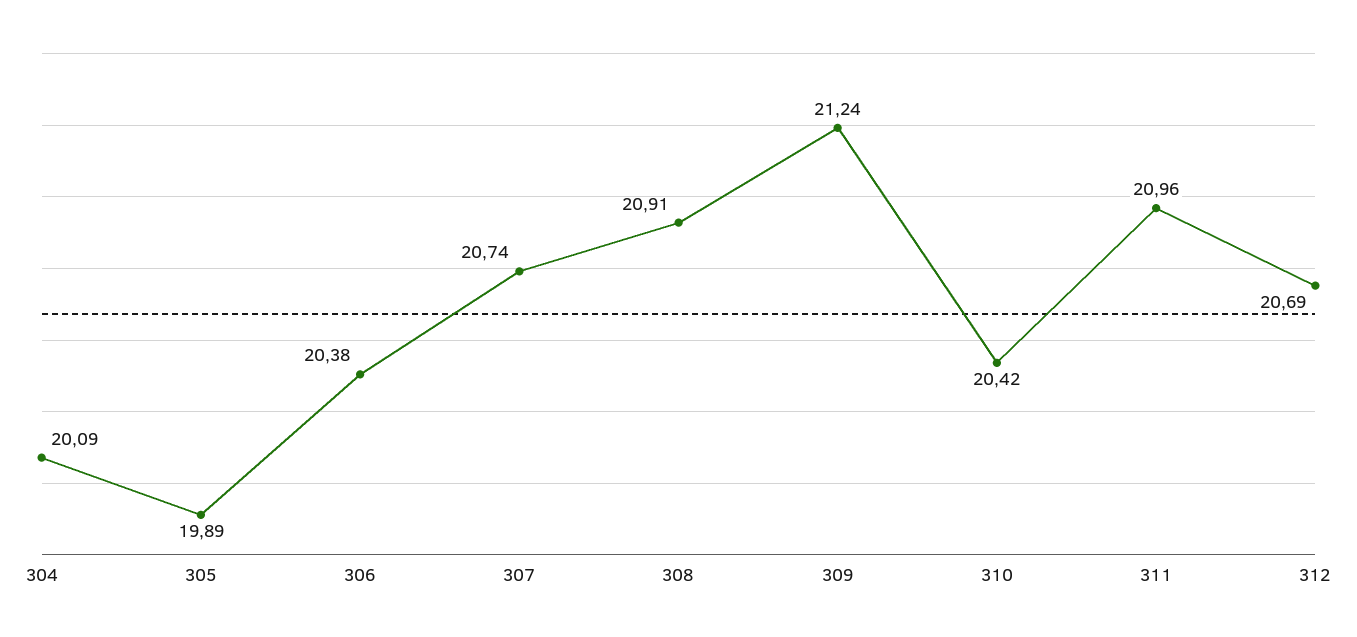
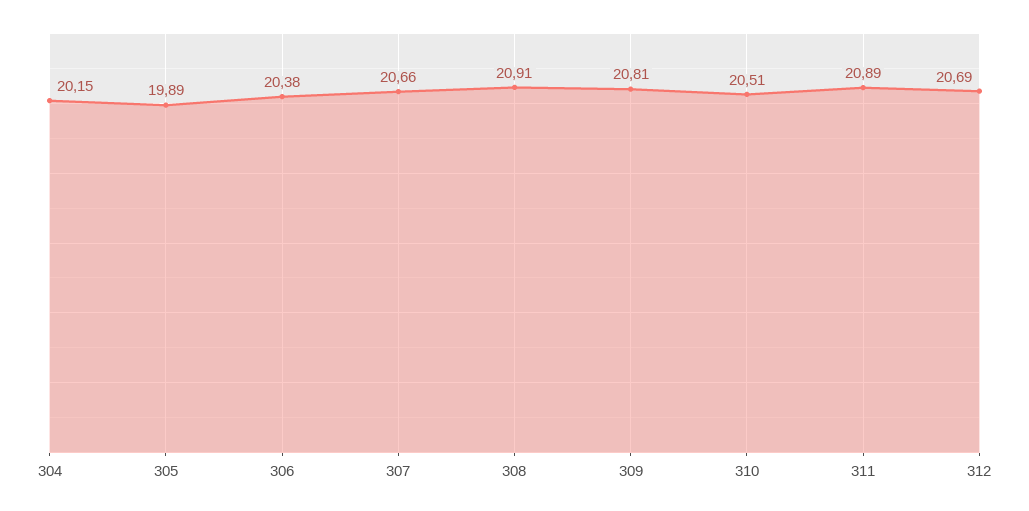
304: 20.09 -> 20.15
307: 20.74 -> 20.66
309: 21.24 -> 20.81
310: 20.42 -> 20.51
311: 20.96 -> 20.89

